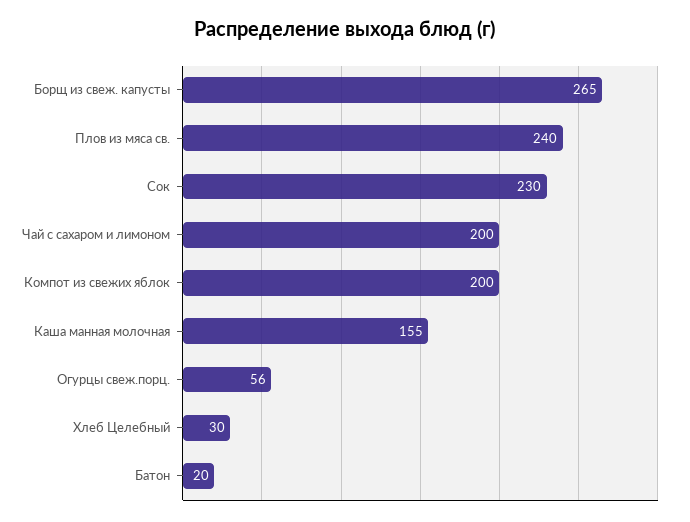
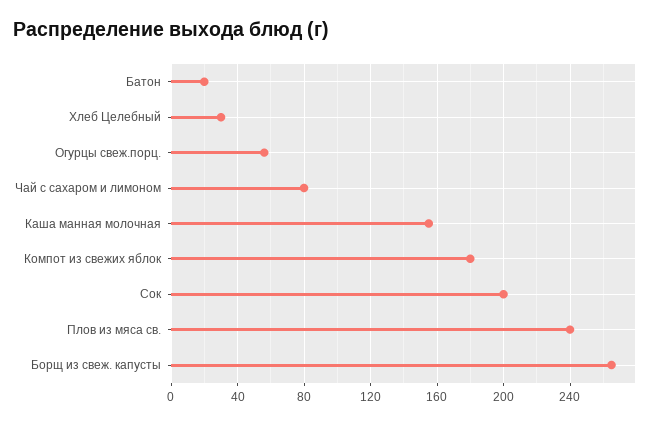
Сок: 230 -> 200
Чай с сахаром и лимоном: 200 -> 80
Компот из свежих яблок: 200 -> 180

